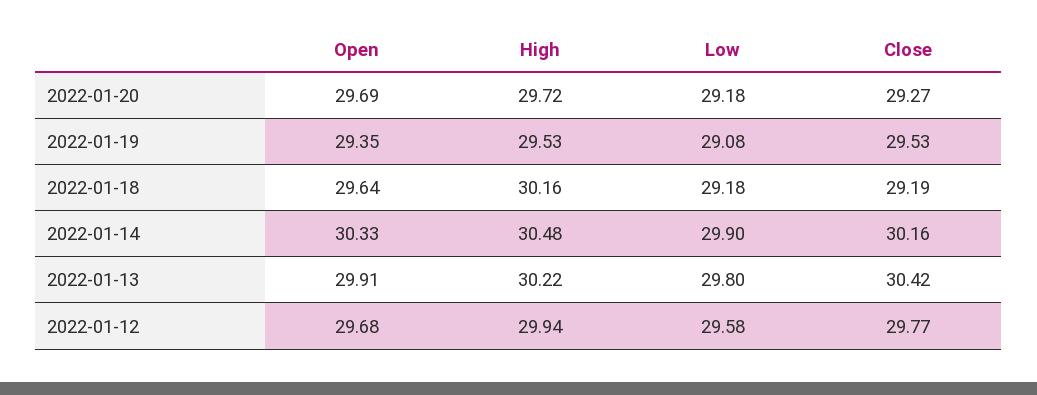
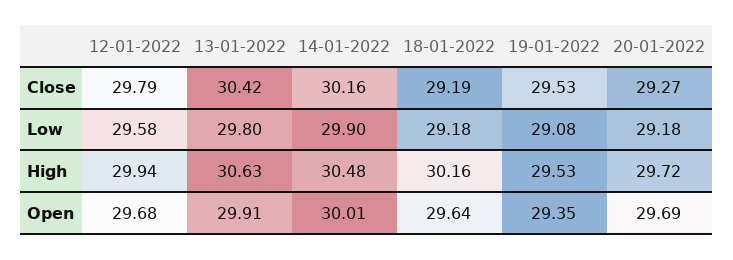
Open, 2022-01-14: 30.33 -> 30.01
High, 2022-01-13: 30.22 -> 30.63
Close, 2022-01-12: 29.77 -> 29.79

